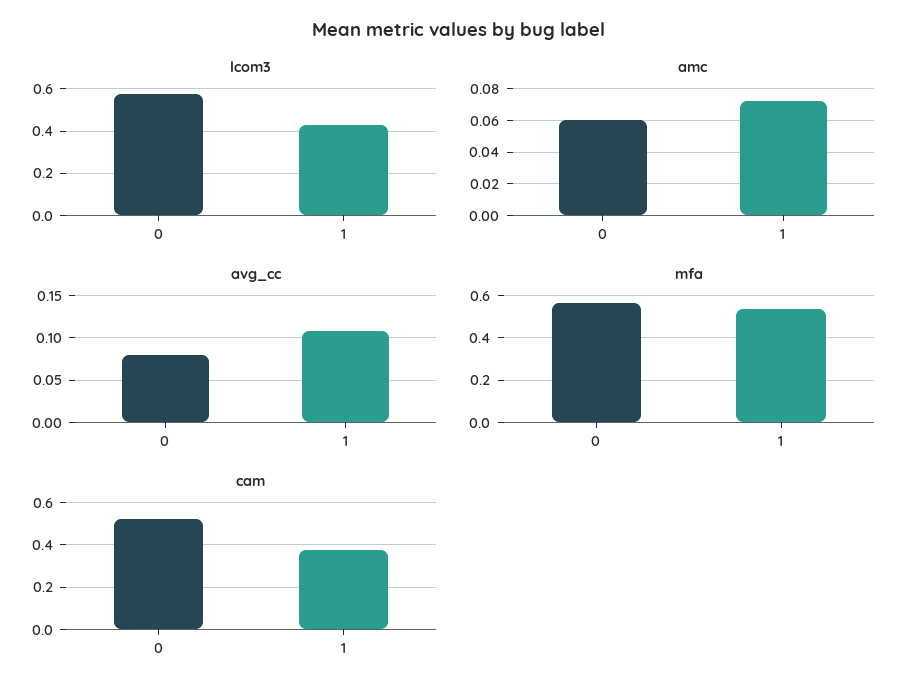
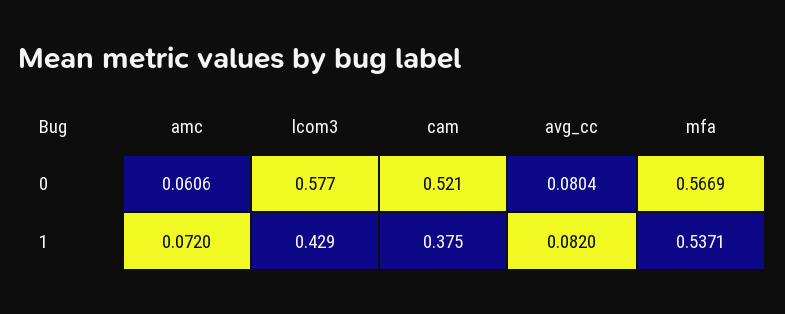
avg_cc, 1: 0.11 -> 0.082

